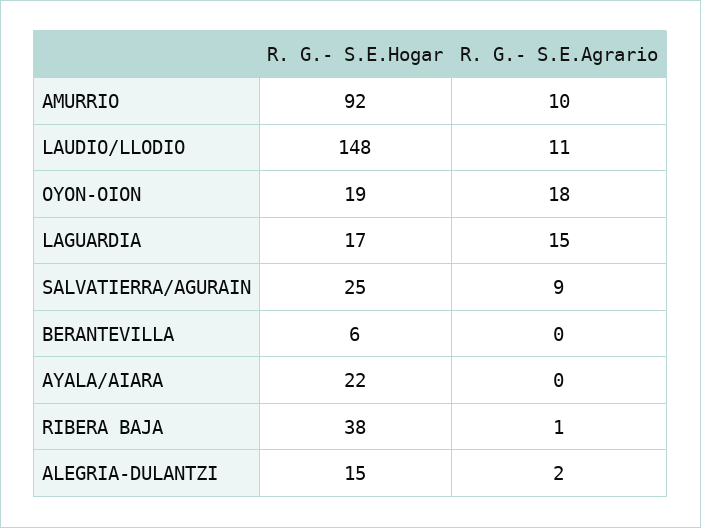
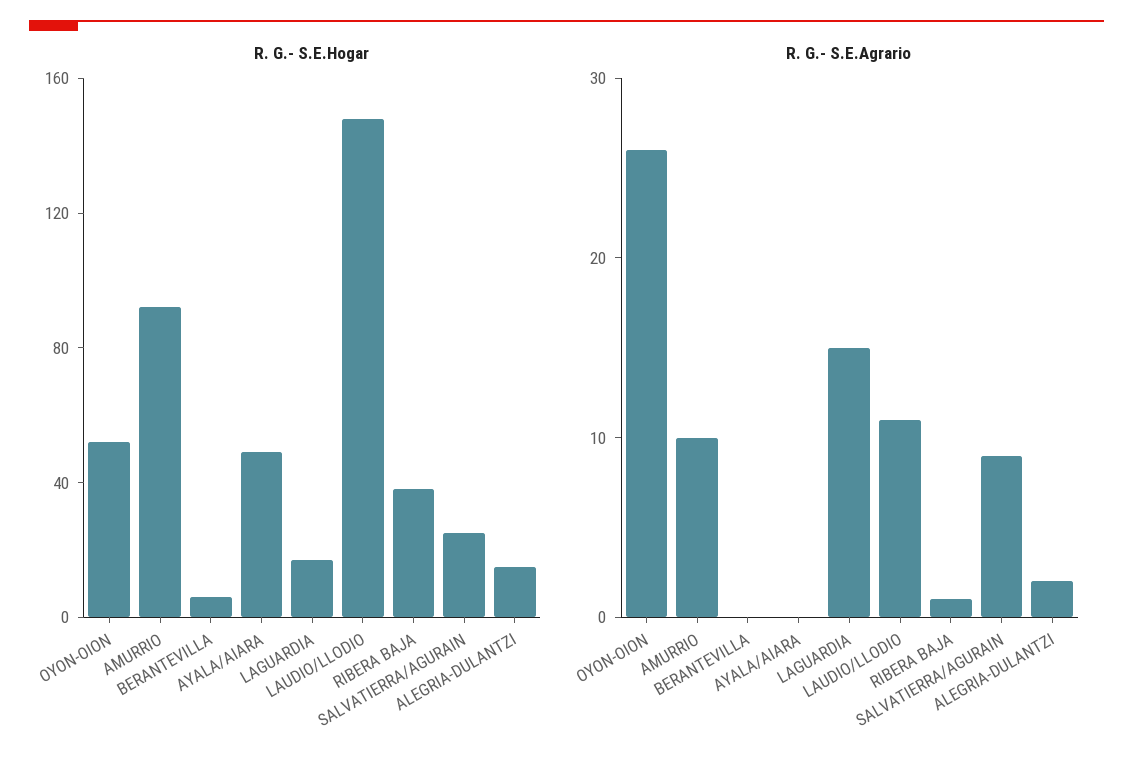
R. G.- S.E.Hogar, OYON-OION: 19 -> 50
R. G.- S.E.Agrario, OYON-OION: 18 -> 26
R. G.- S.E.Hogar, AYALA/AIARA: 22 -> 50

